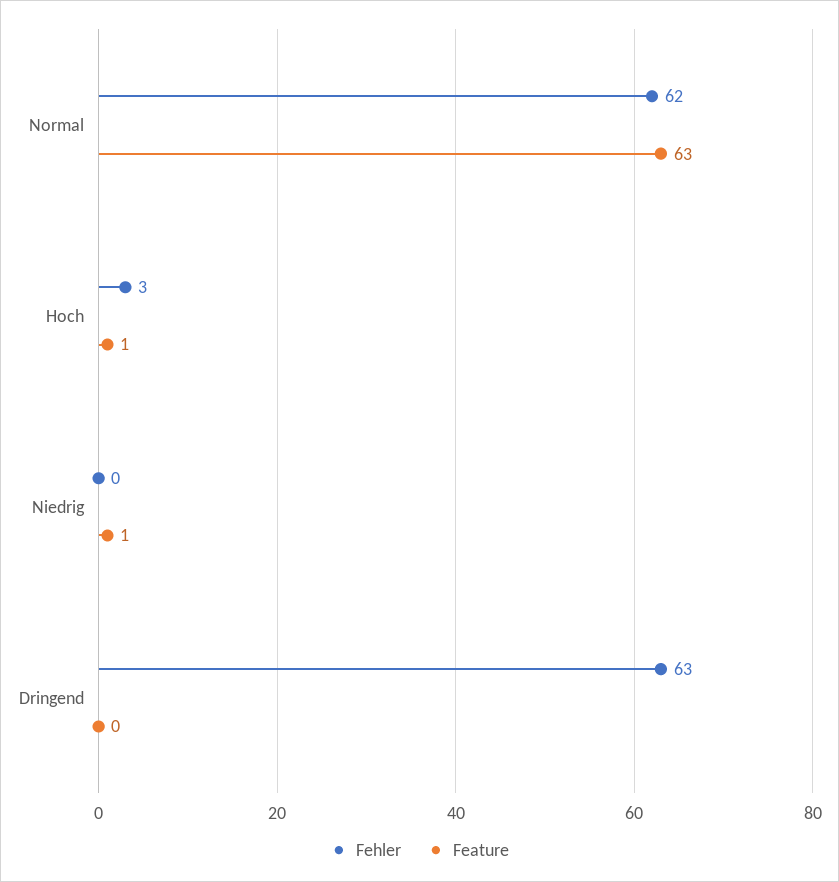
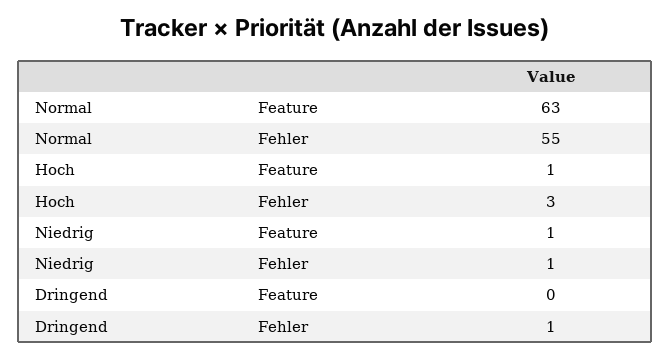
Fehler, Normal: 62 -> 55
Fehler, Niedrig: 0 -> 1
Fehler, Dringend: 63 -> 1

